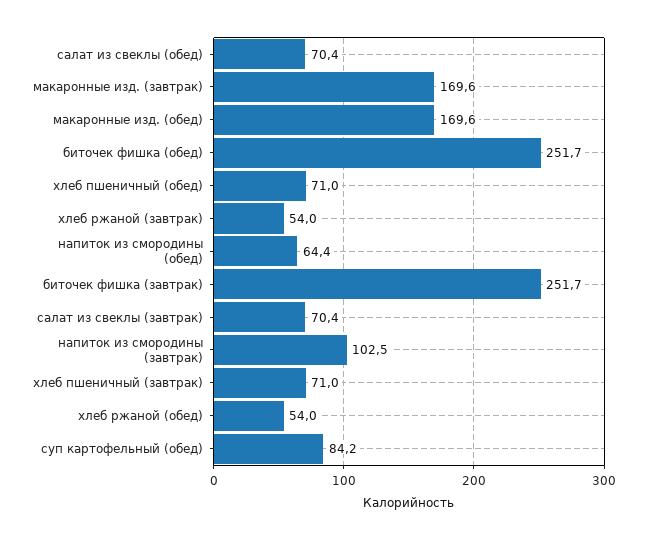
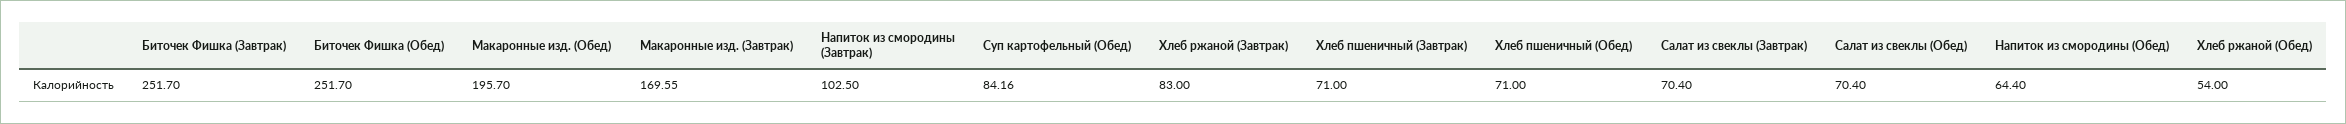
макаронные изд. (обед): 169.6 -> 195.7
хлеб ржаной (завтрак): 54 -> 83

